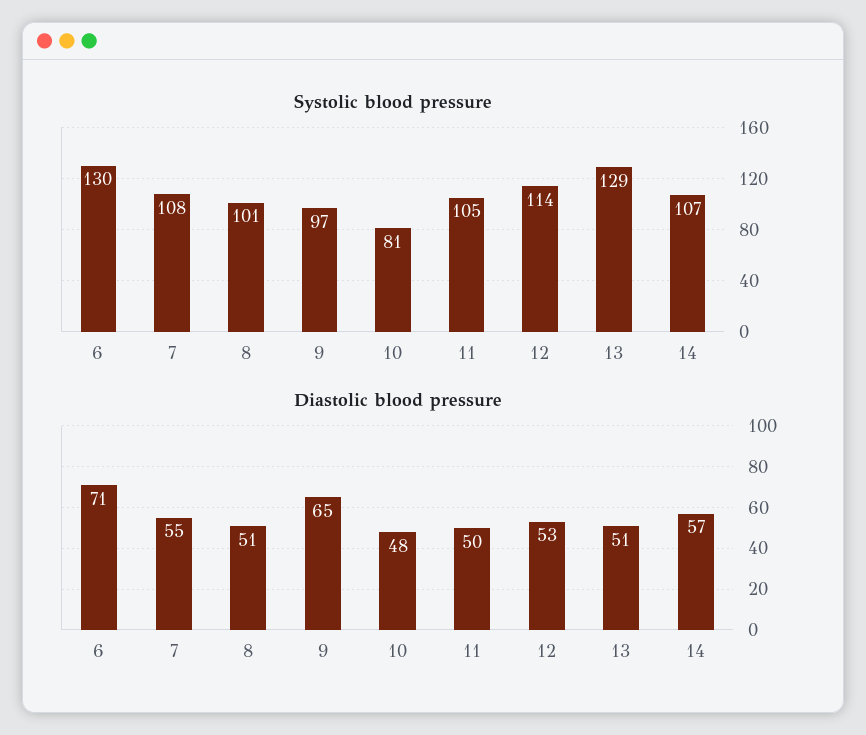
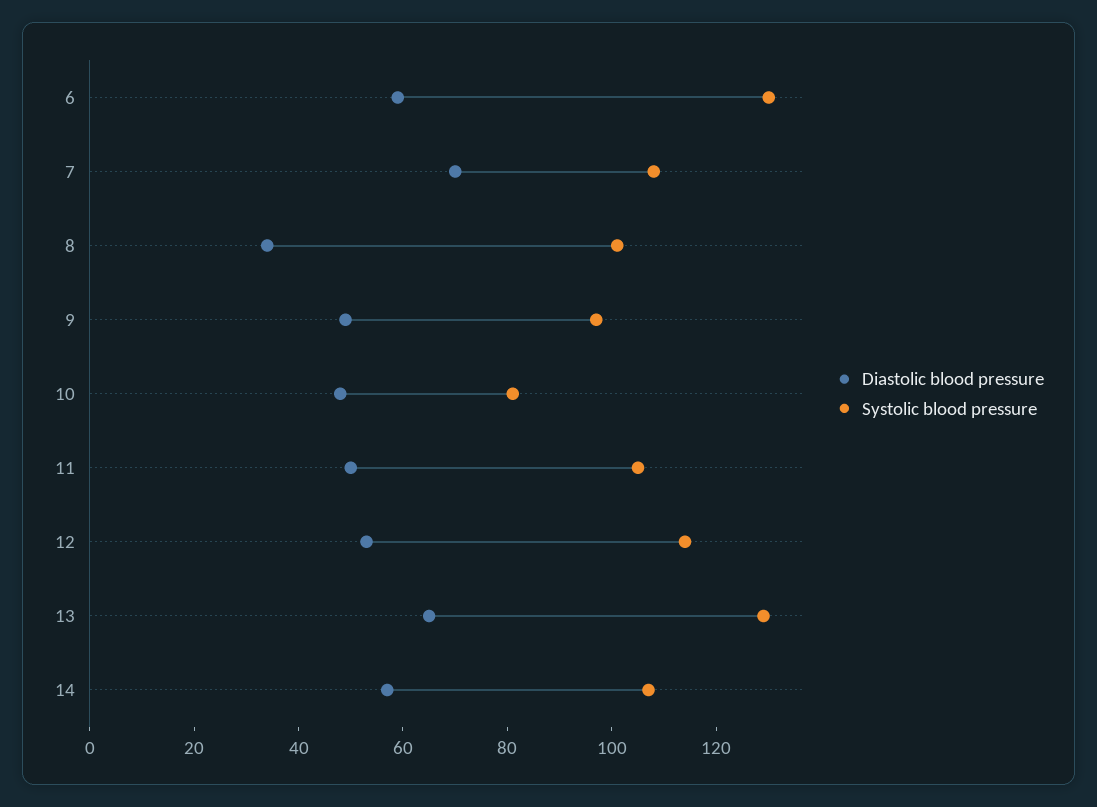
Diastolic blood pressure, 6: 71 -> 60
Diastolic blood pressure, 7: 55 -> 70
Diastolic blood pressure, 8: 51 -> 35
Diastolic blood pressure, 9: 65 -> 50
Diastolic blood pressure, 13: 51 -> 65

